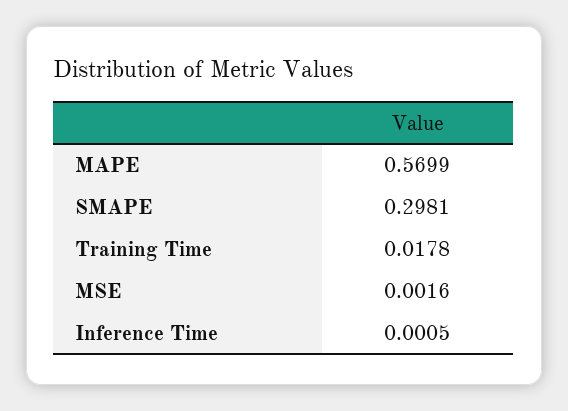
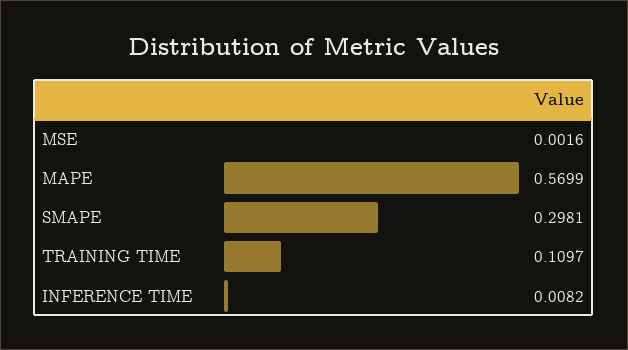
Training Time: 0.0178 -> 0.1097
Inference Time: 0.0005 -> 0.0082

